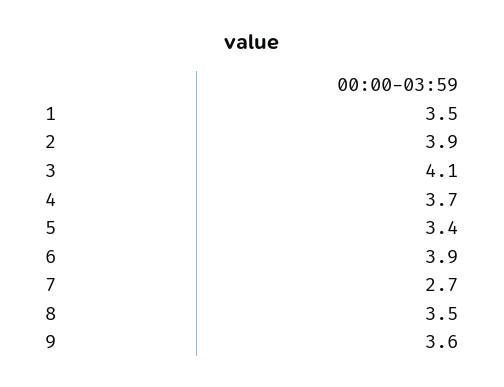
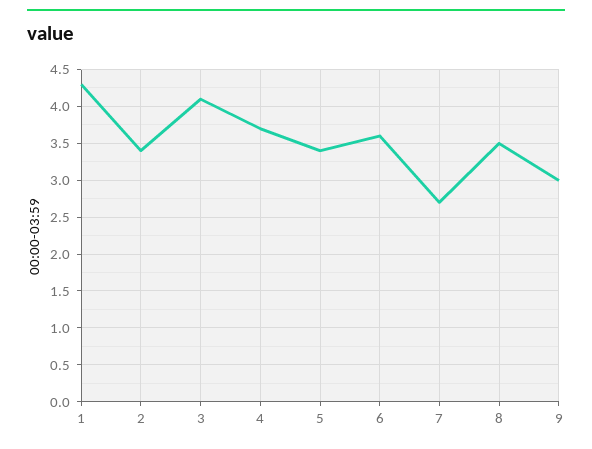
1: 3.5 -> 4.3
2: 3.9 -> 3.4
6: 3.9 -> 3.6
9: 3.6 -> 3

